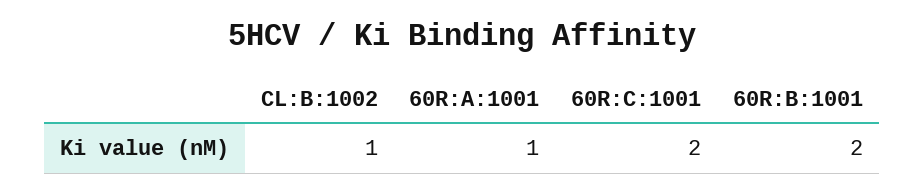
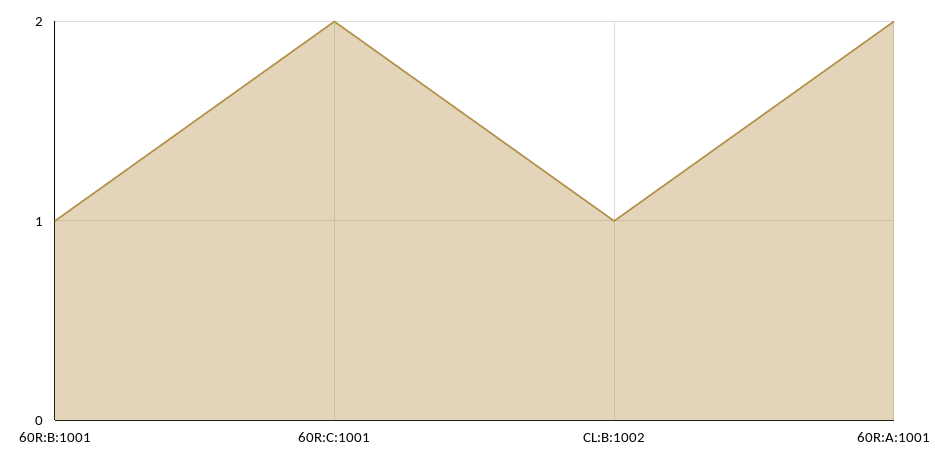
60R:A:1001: 1 -> 2
60R:B:1001: 2 -> 1

